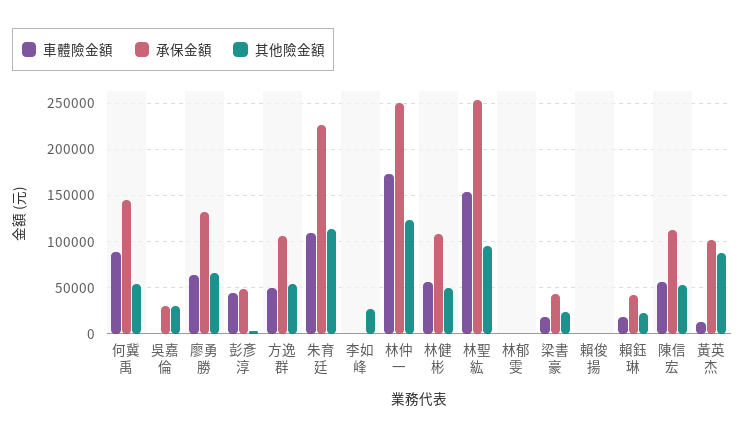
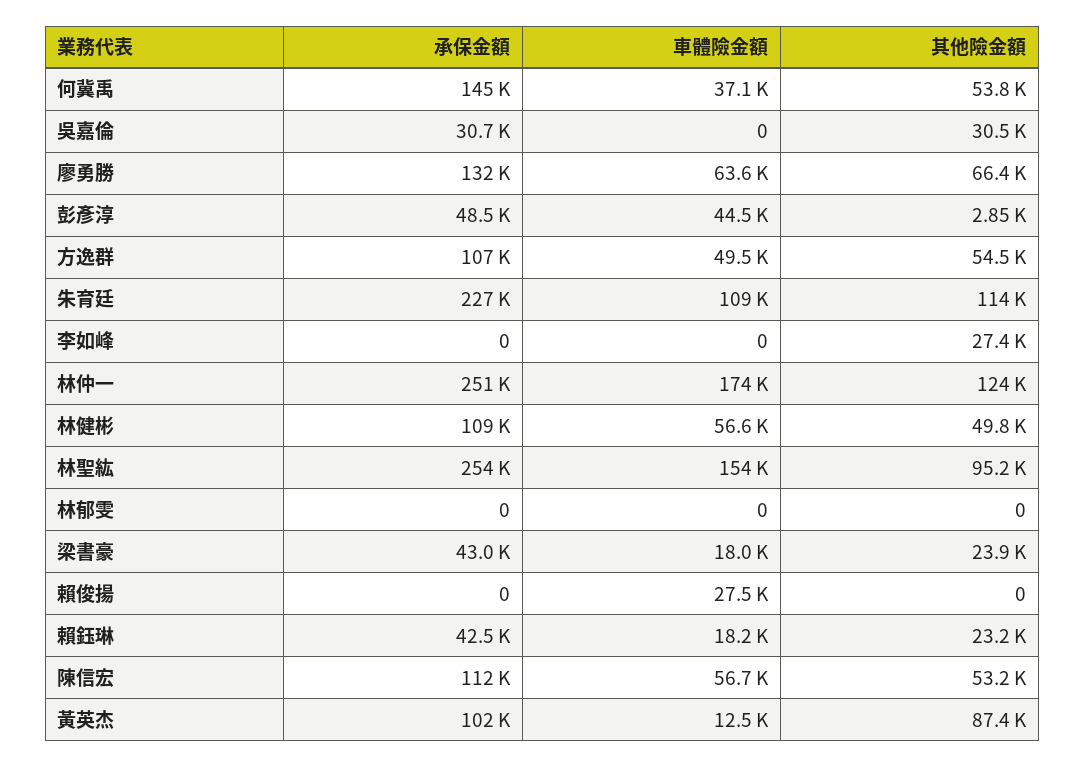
車體險金額, 何冀禹: 90000 -> 37100
車體險金額, 賴俊揚: 0 -> 27500

